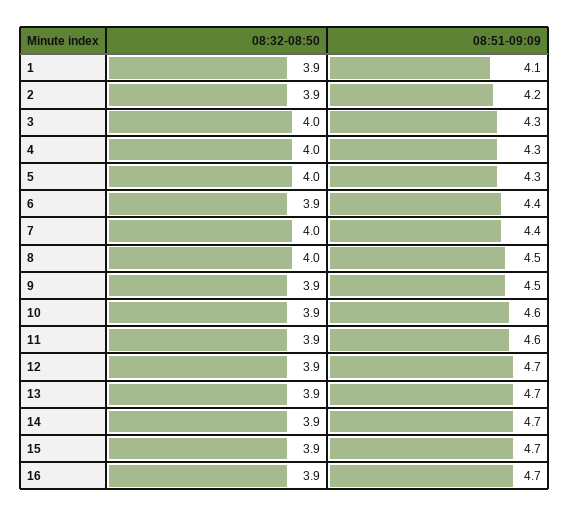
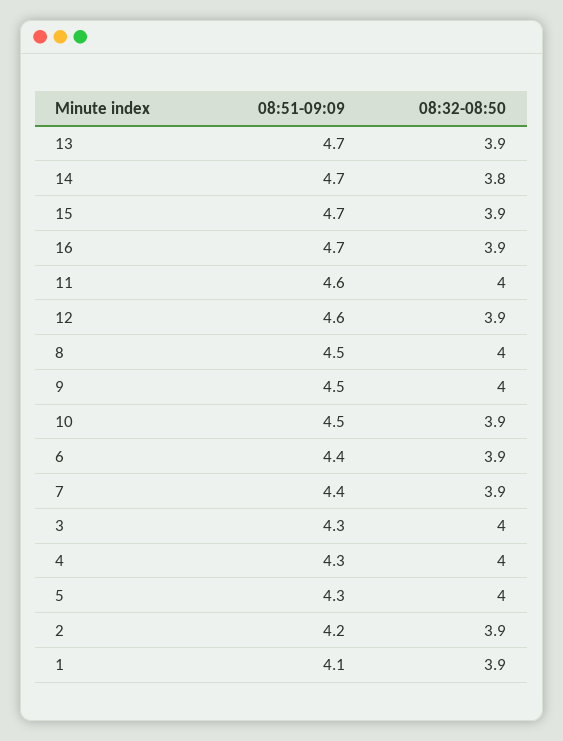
08:32-08:50, 7: 4 -> 3.9
08:32-08:50, 9: 3.9 -> 4
08:51-09:09, 10: 4.6 -> 4.5
08:32-08:50, 11: 3.9 -> 4
08:51-09:09, 12: 4.7 -> 4.6
08:32-08:50, 14: 3.9 -> 3.8

